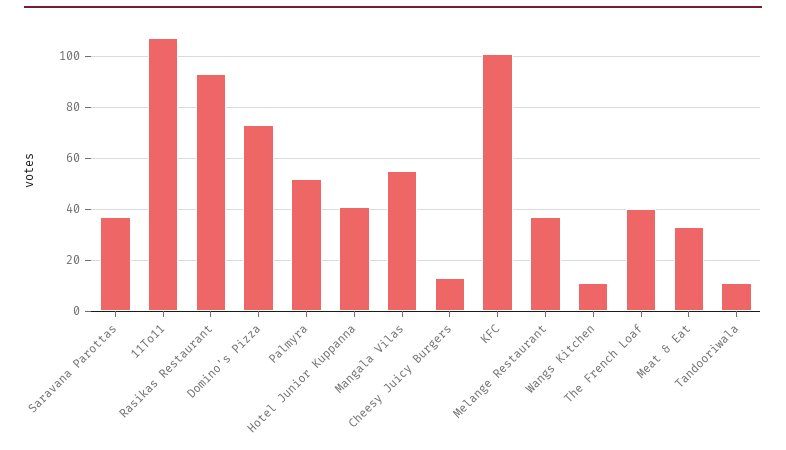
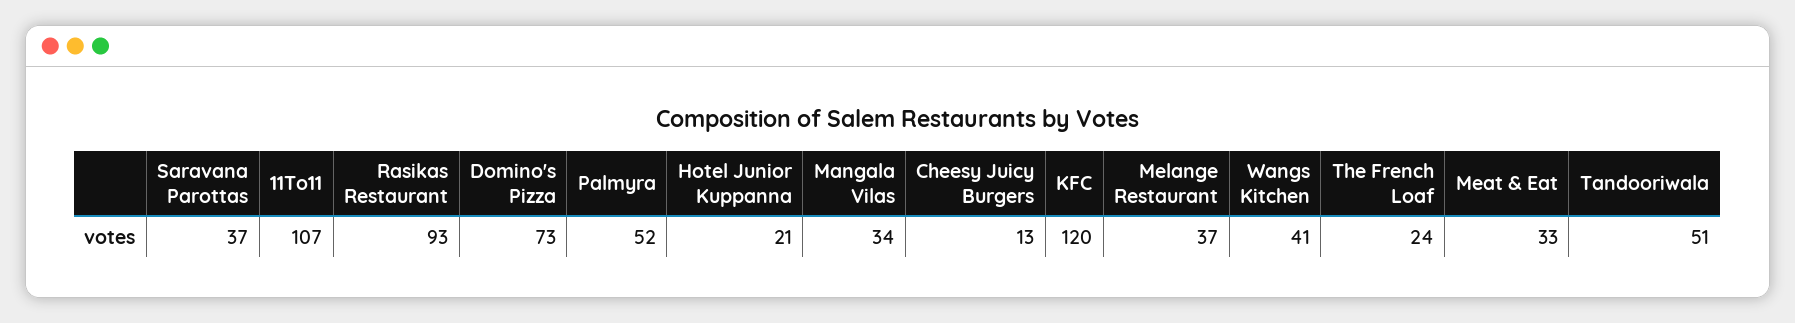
Hotel Junior Kuppanna: 40 -> 21
Mangala Vilas: 55 -> 34
KFC: 100 -> 120
Wangs Kitchen: 10 -> 41
The French Loaf: 40 -> 24
Tandooriwala: 10 -> 51

